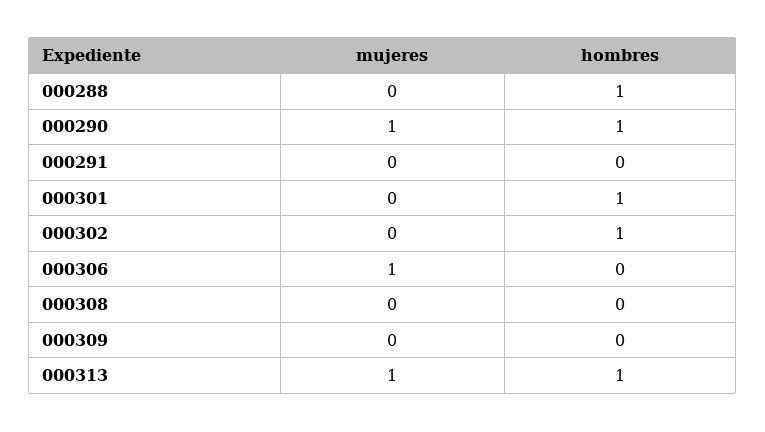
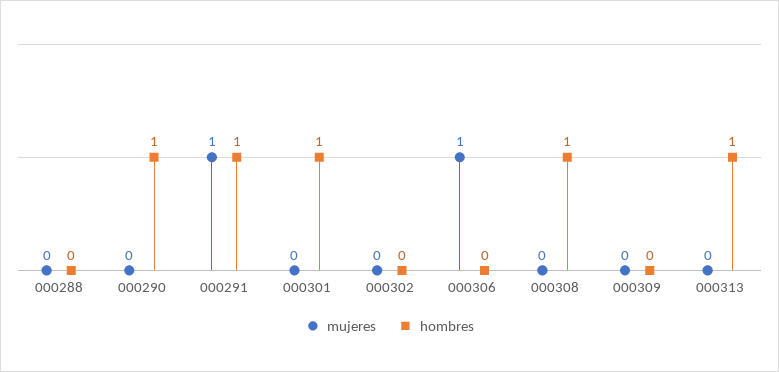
hombres, 000288: 1 -> 0
mujeres, 000290: 1 -> 0
mujeres, 000291: 0 -> 1
hombres, 000291: 0 -> 1
hombres, 000302: 1 -> 0
hombres, 000308: 0 -> 1
mujeres, 000313: 1 -> 0

